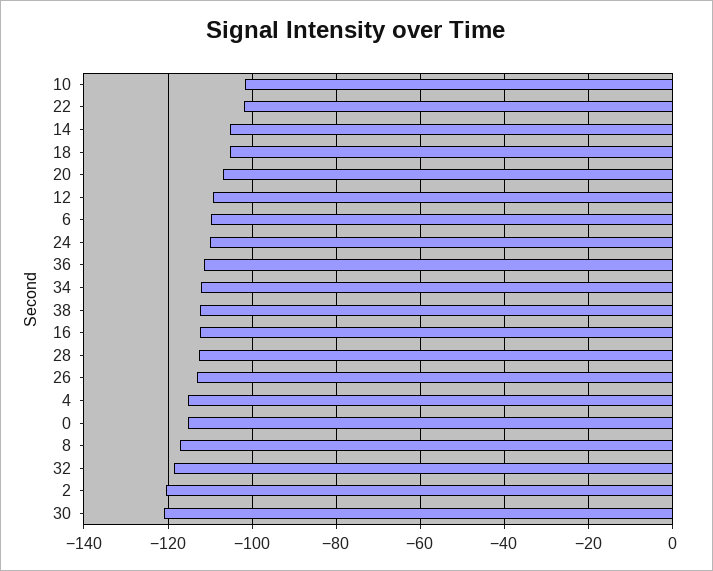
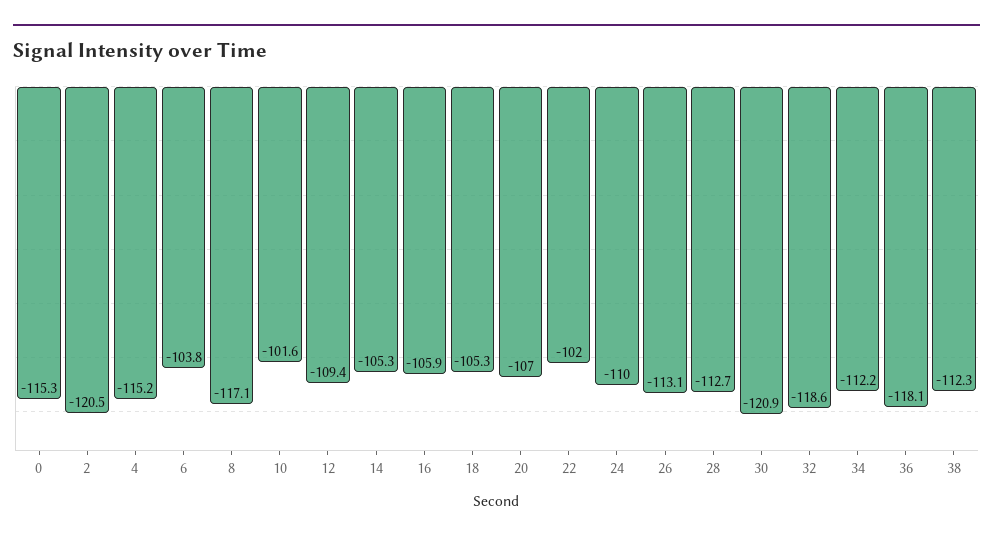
6: -110 -> -103.8
36: -112 -> -118.1
16: -112 -> -105.9

